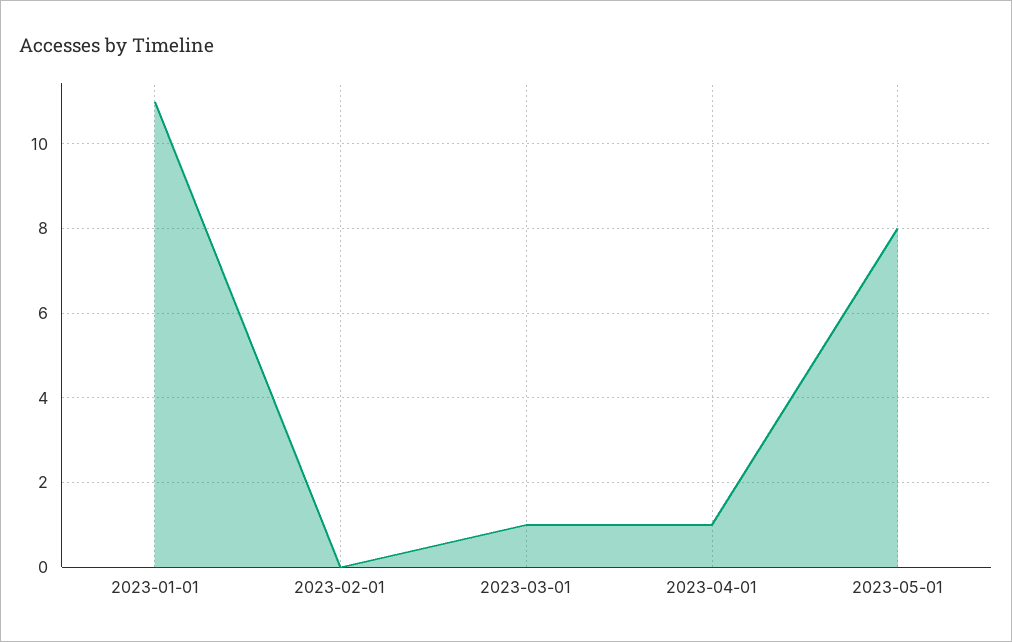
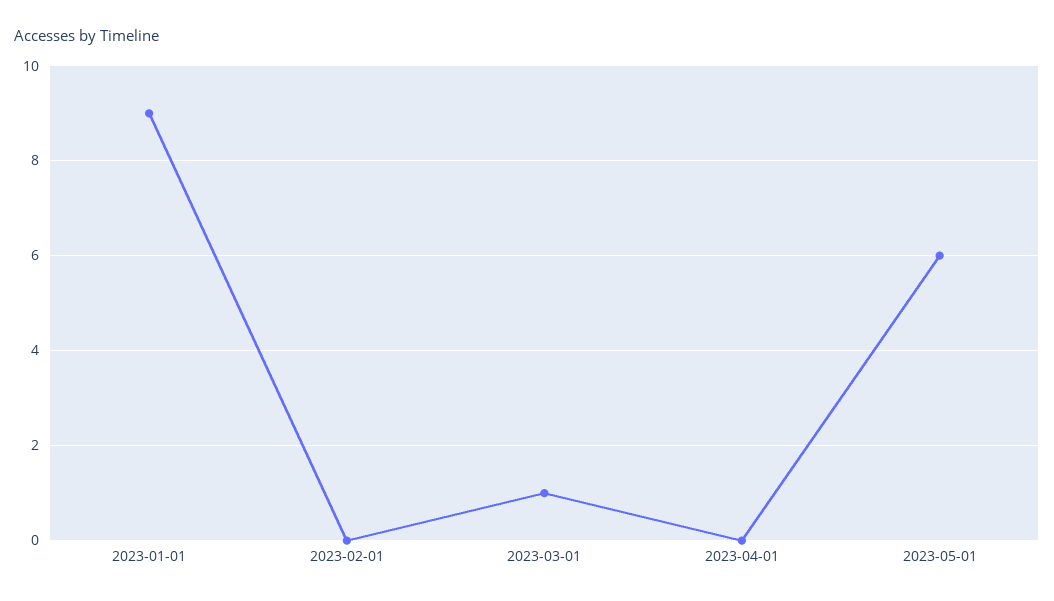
2023-01-01: 11 -> 9
2023-04-01: 1 -> 0
2023-05-01: 8 -> 6

